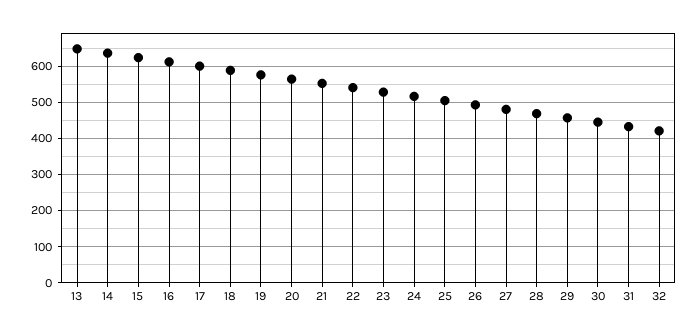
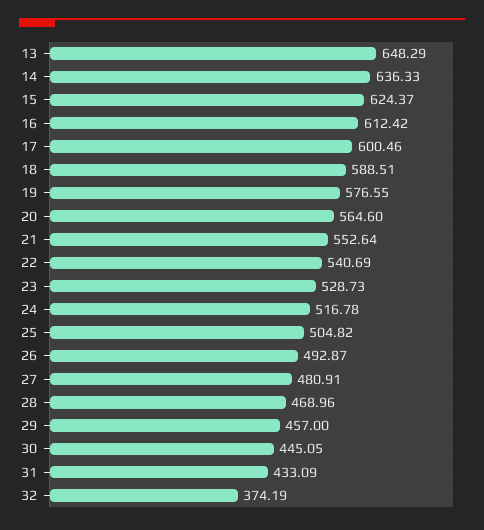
32: 420 -> 374.19

